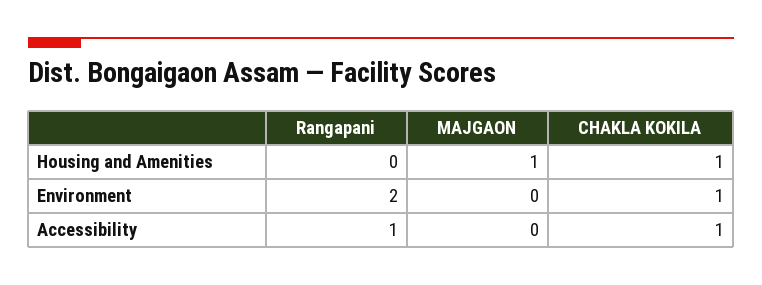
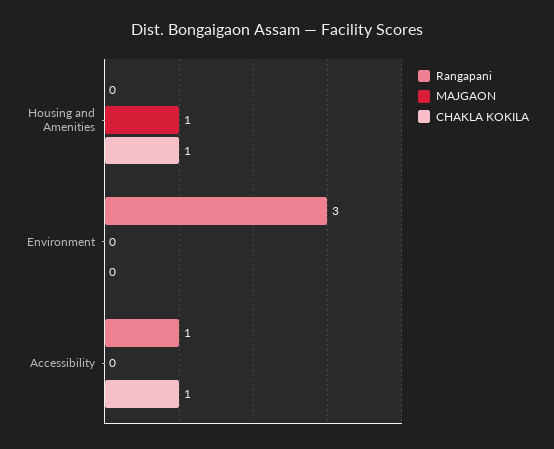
Rangapani, Environment: 2 -> 3
CHAKLA KOKILA, Environment: 1 -> 0

